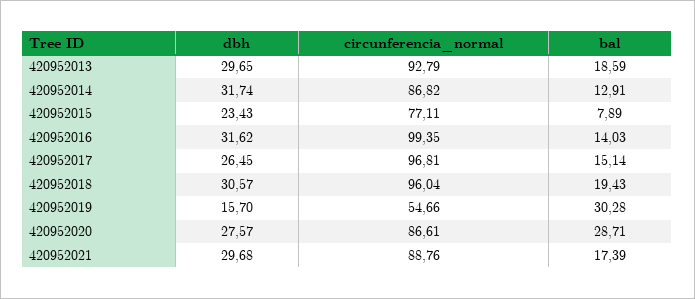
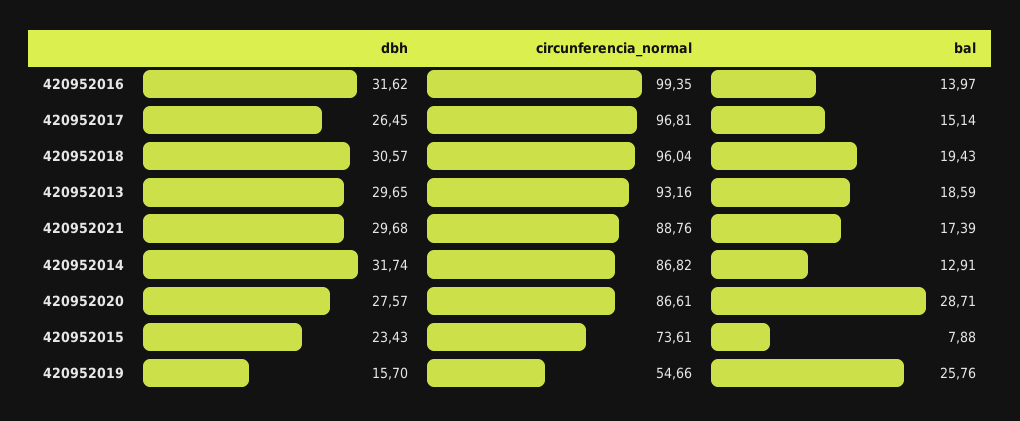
circunferencia_normal, 420952013: 92.79 -> 93.16
circunferencia_normal, 420952015: 77.11 -> 73.61
bal, 420952015: 7.89 -> 7.88
bal, 420952016: 14.03 -> 13.97
bal, 420952019: 30.28 -> 25.76

